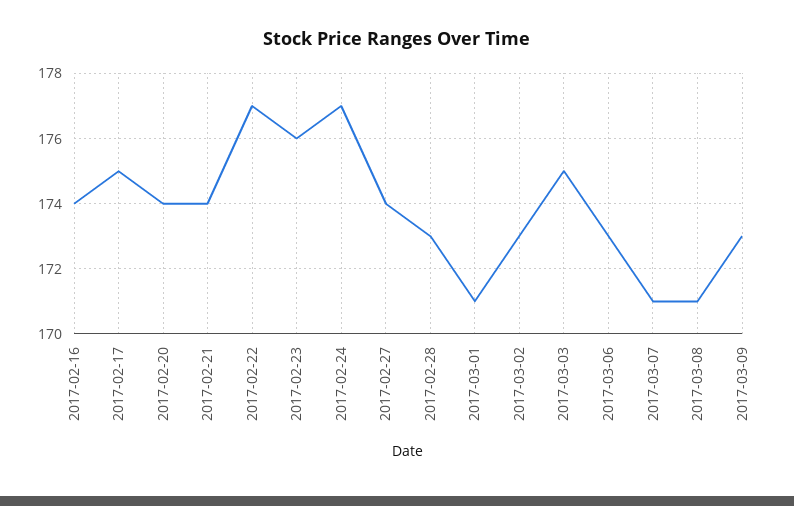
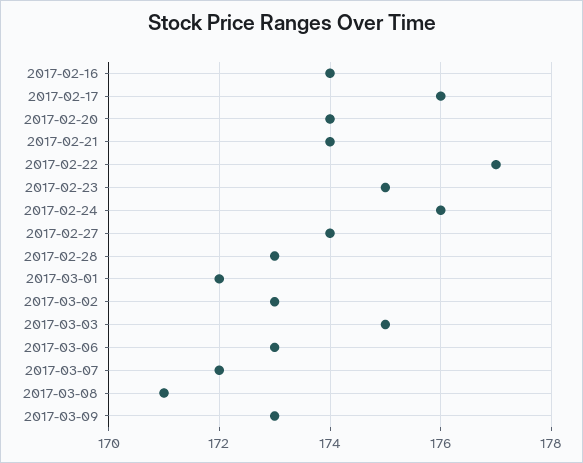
2017-02-17: 175 -> 176
2017-02-23: 176 -> 175
2017-02-24: 177 -> 176
2017-03-01: 171 -> 172
2017-03-07: 171 -> 172

